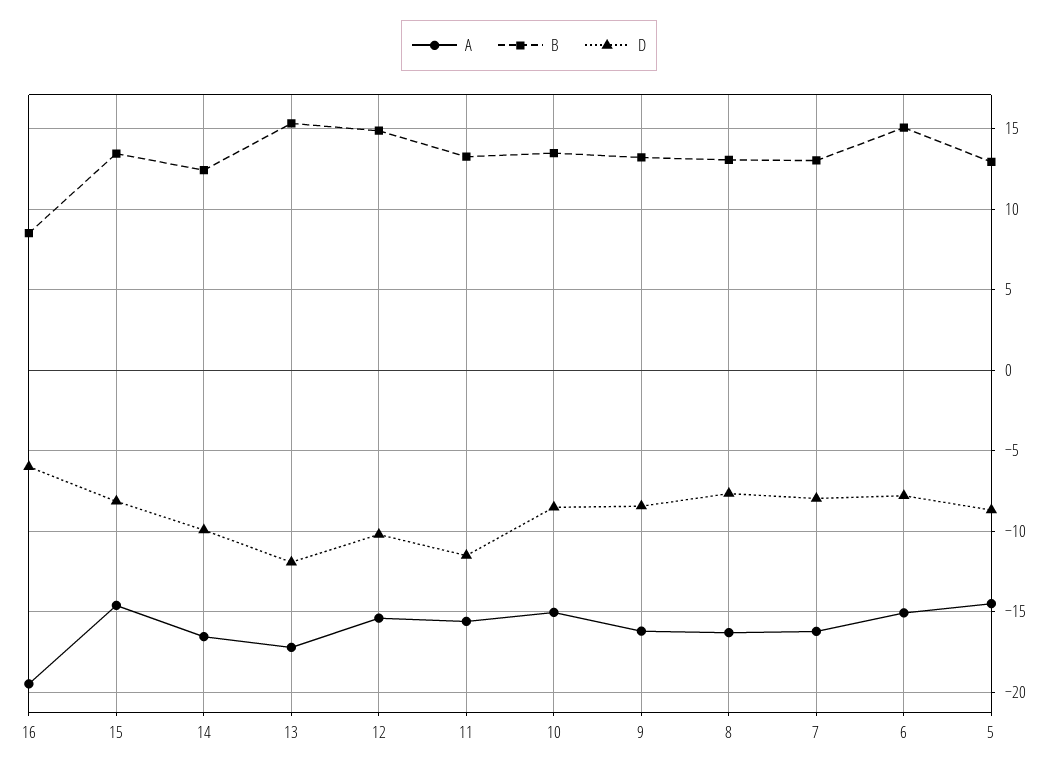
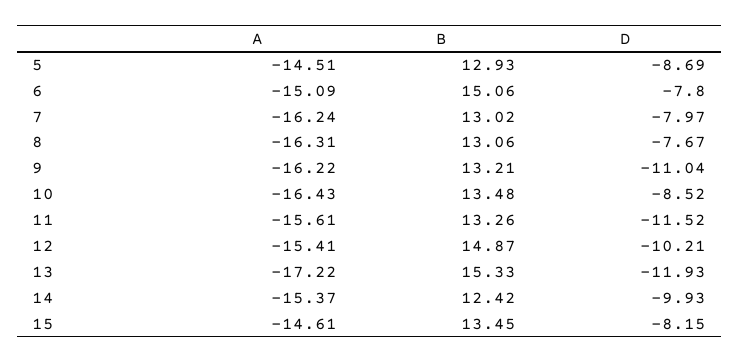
A, 16: -19.5 -> none
B, 16: 8.5 -> none
D, 16: -6 -> none
A, 14: -16.5 -> -15.37
A, 10: -15 -> -16.43
D, 9: -8.5 -> -11.04

